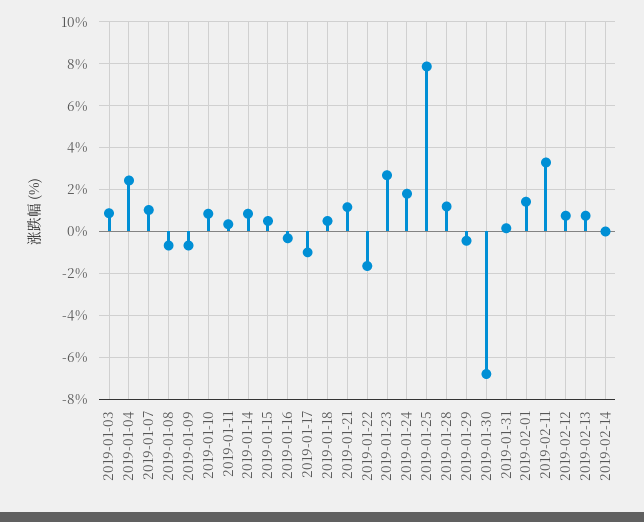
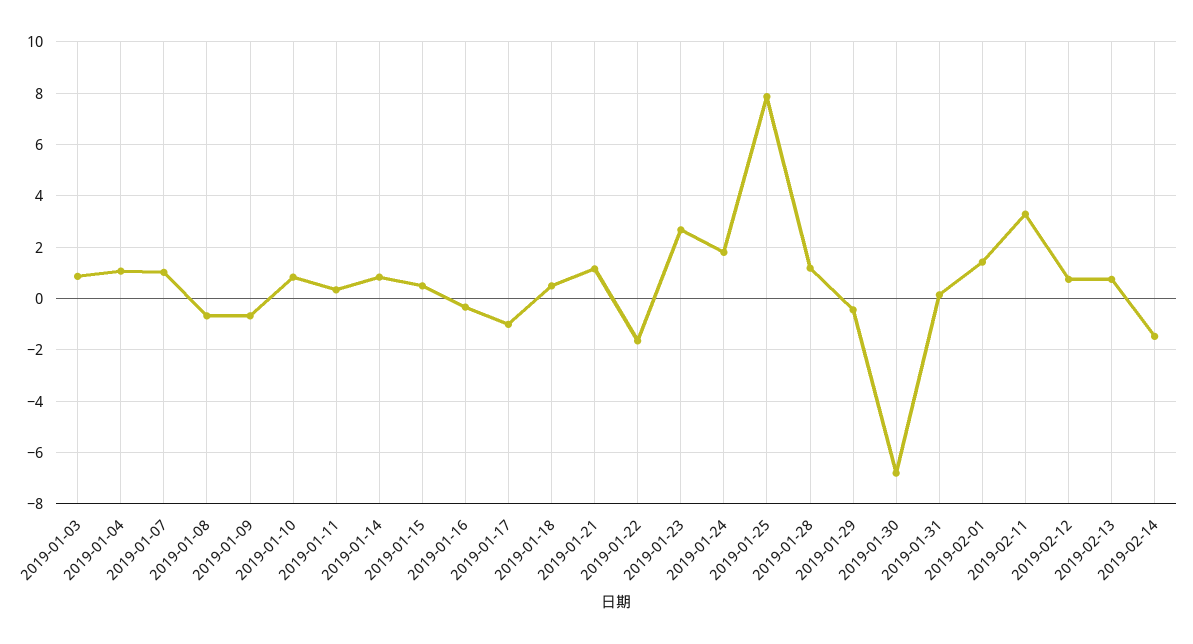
2019-01-04: 2.5 -> 1
2019-02-14: 0 -> -1.5

